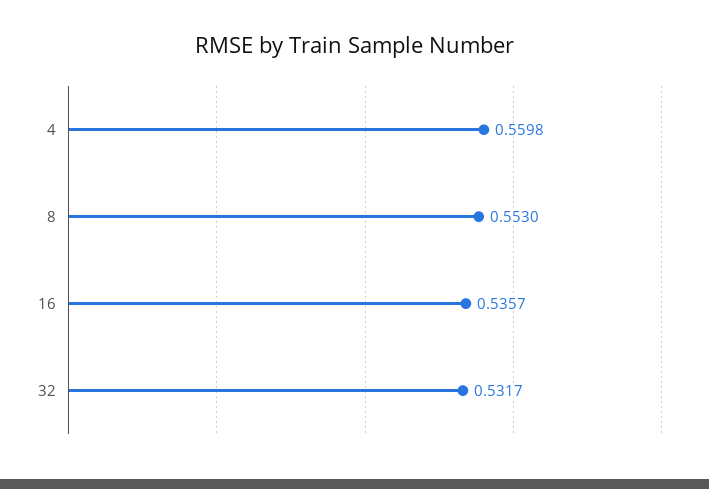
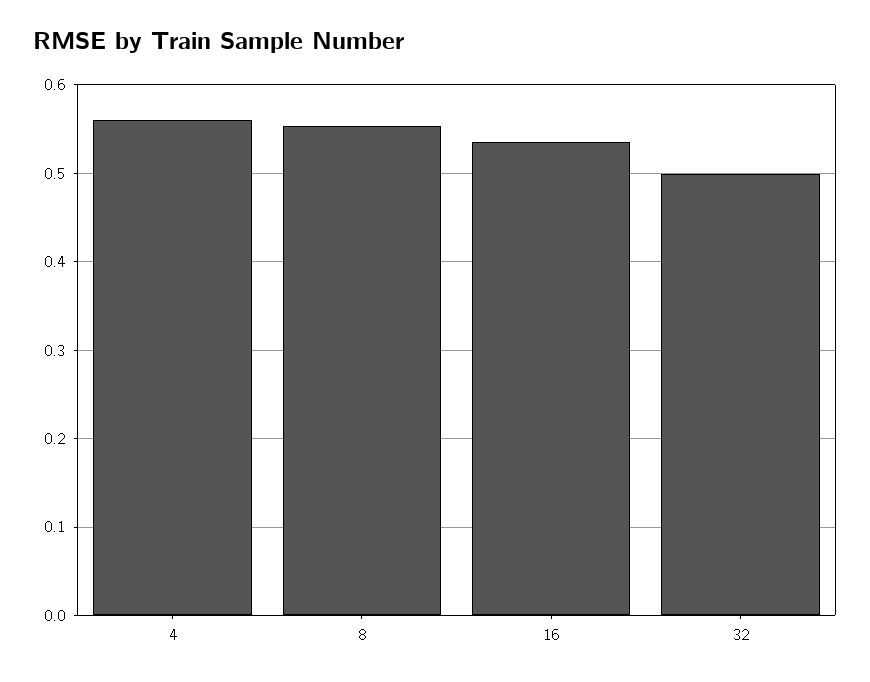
32: 0.5317 -> 0.5

